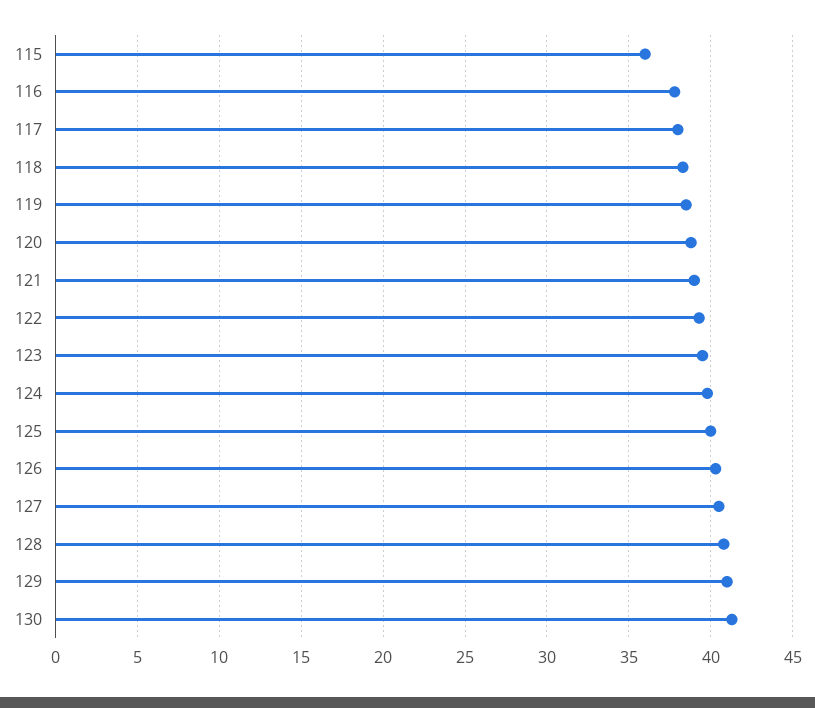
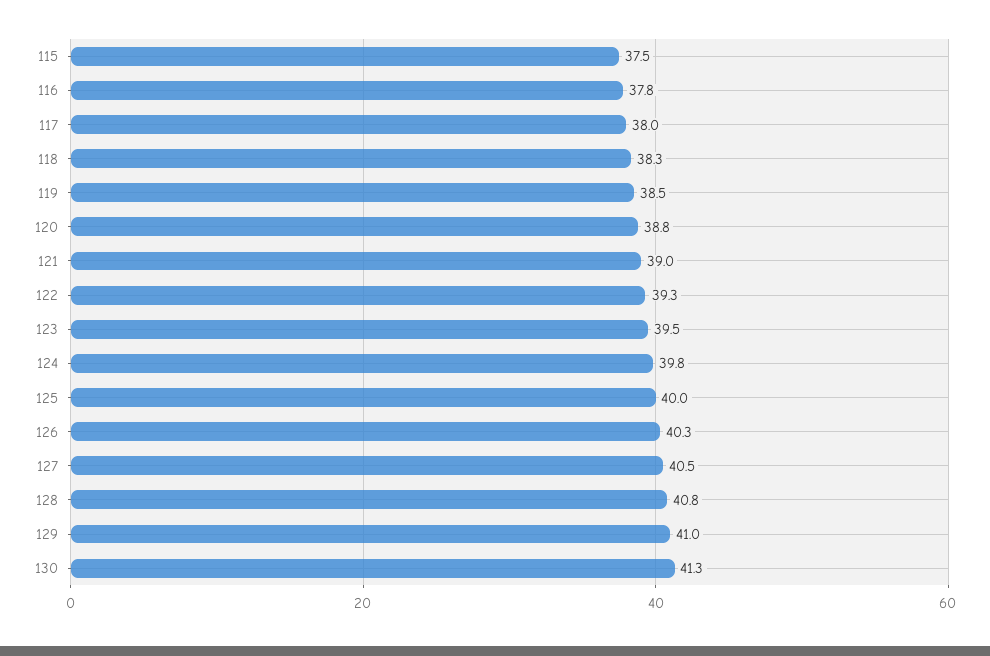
115: 36 -> 37.5

